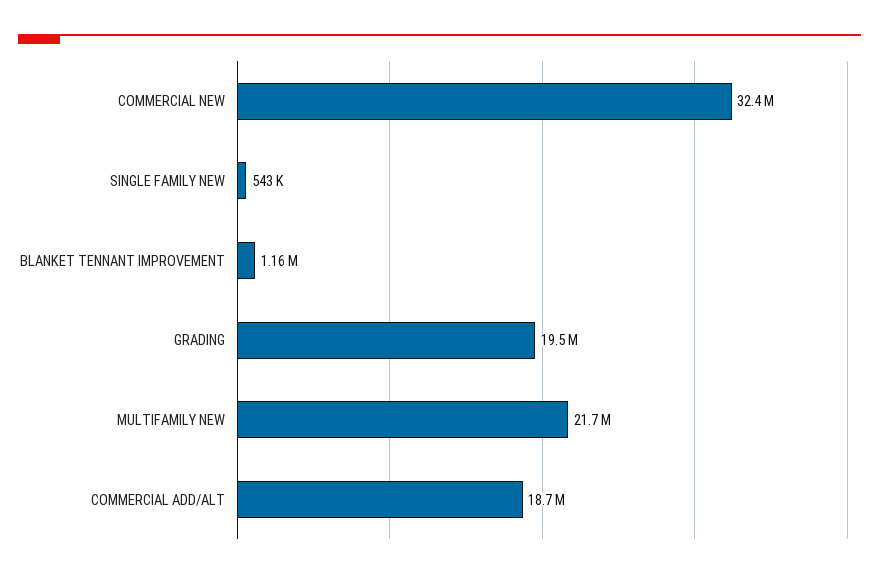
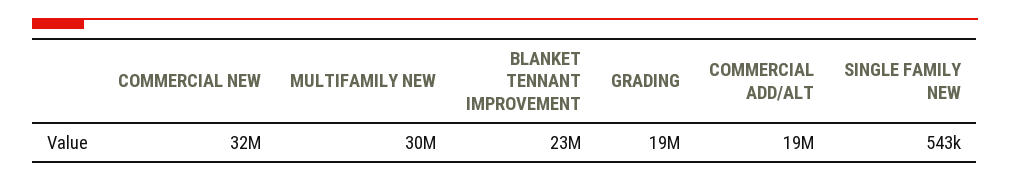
BLANKET TENNANT IMPROVEMENT: 1160000 -> 23000000
MULTIFAMILY NEW: 21700000 -> 30000000

